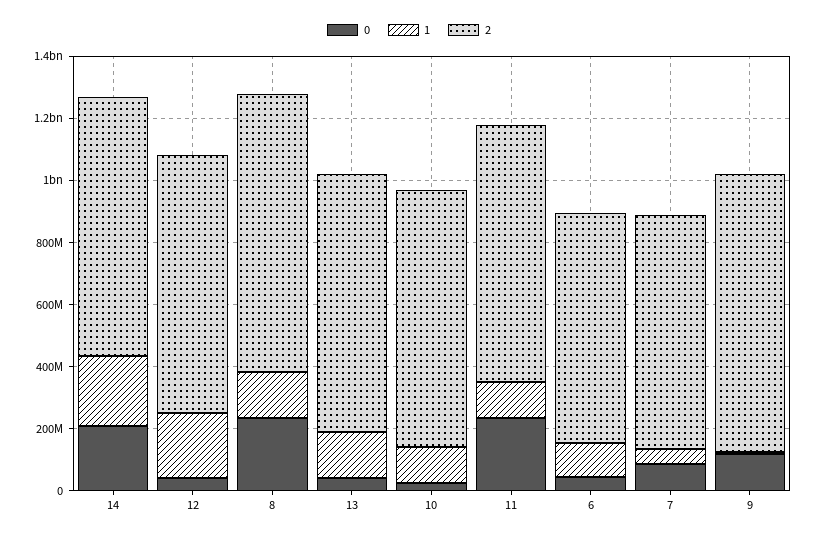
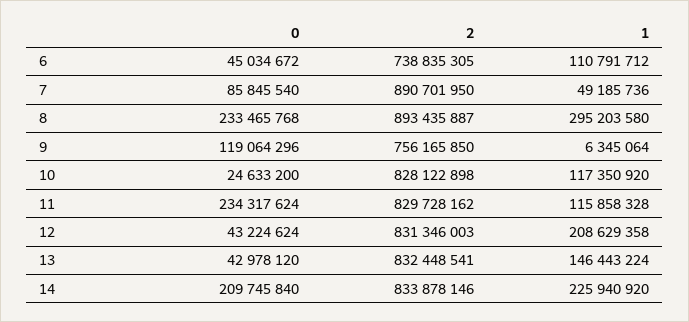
1, 8: 150000000 -> 295203580
2, 7: 750000000 -> 890701950
2, 9: 900000000 -> 756165850

